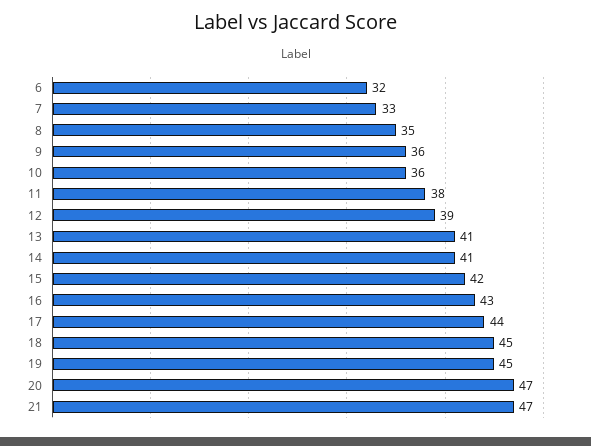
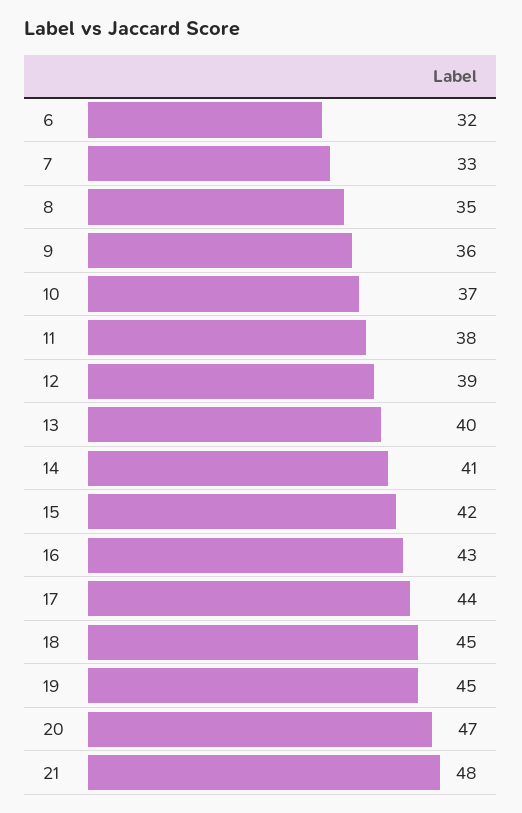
10: 36 -> 37
13: 41 -> 40
21: 47 -> 48

